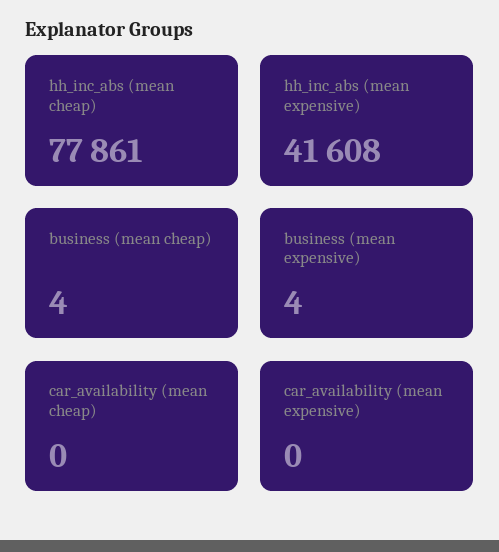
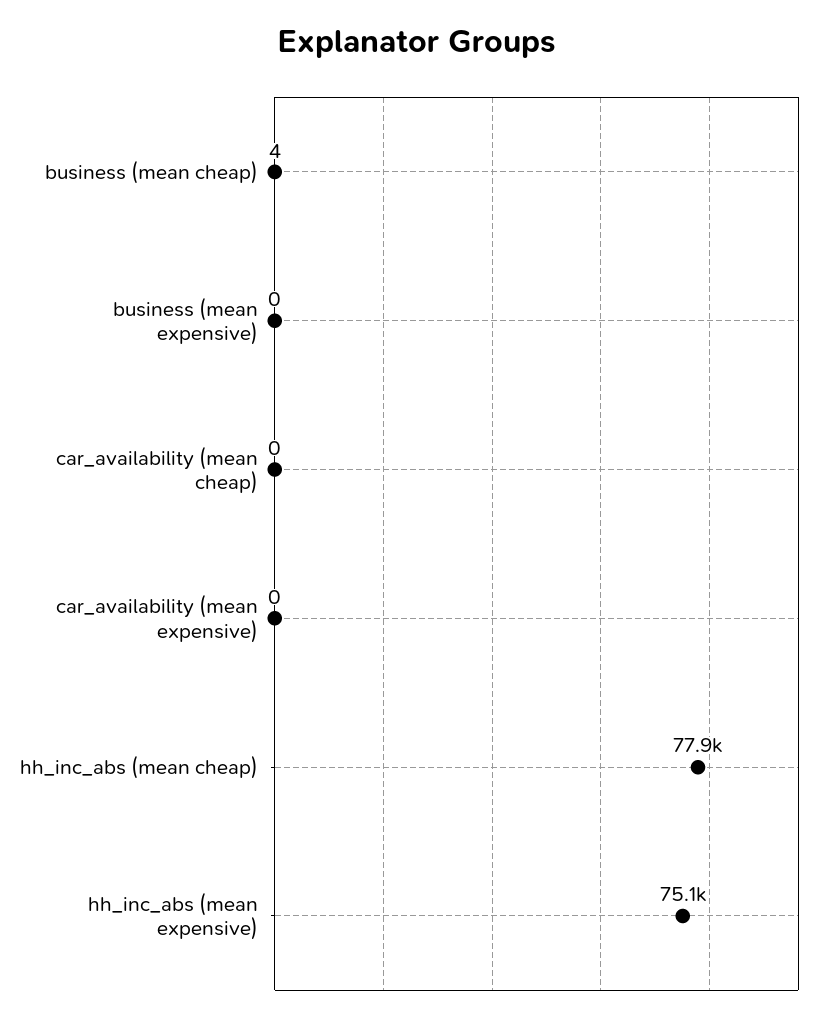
hh_inc_abs (mean expensive): 41608 -> 75100
business (mean expensive): 4 -> 0

